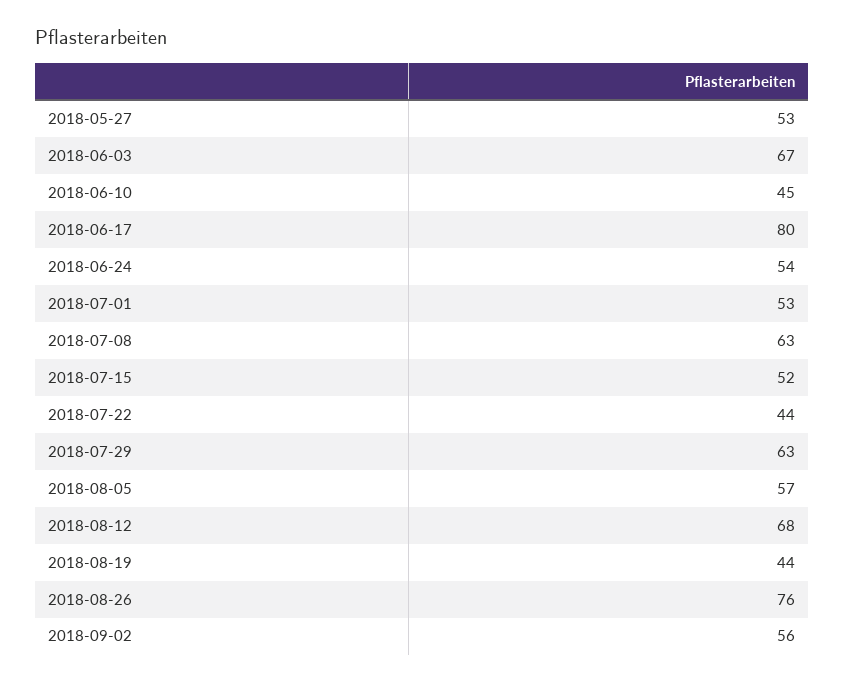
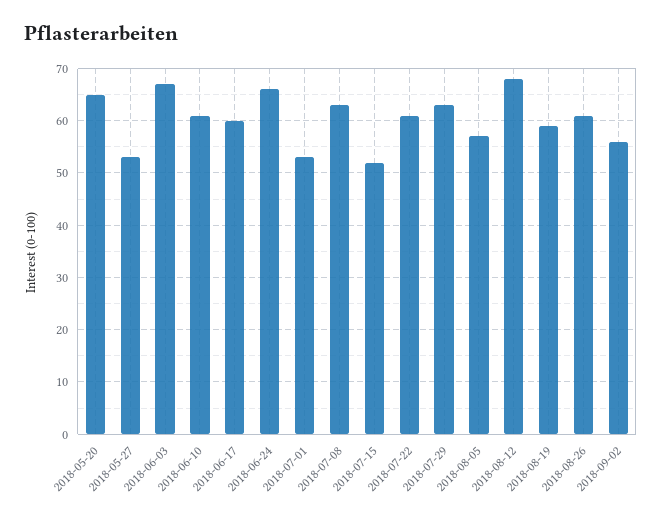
2018-06-10: 45 -> 60
2018-06-17: 80 -> 60
2018-06-24: 54 -> 65
2018-07-22: 44 -> 60
2018-08-19: 44 -> 60
2018-08-26: 76 -> 60
2018-05-20: none -> 65

